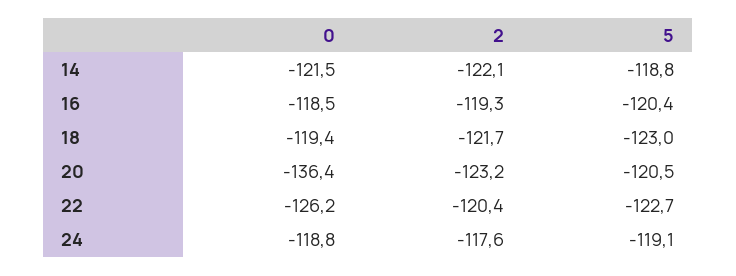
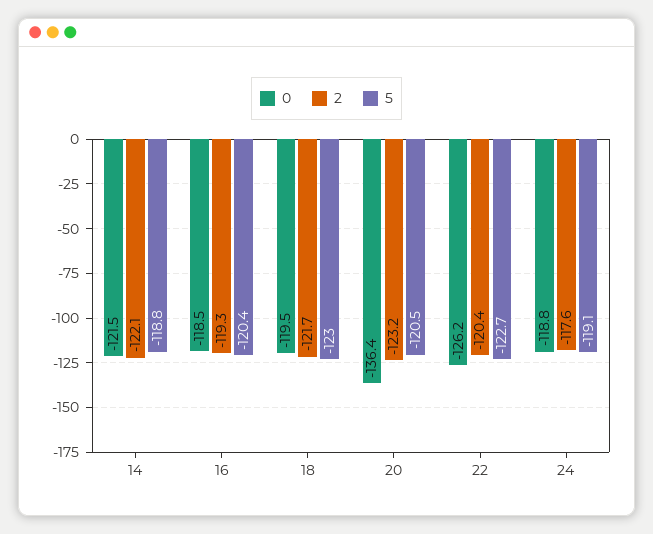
0, 18: -119.4 -> -119.5

